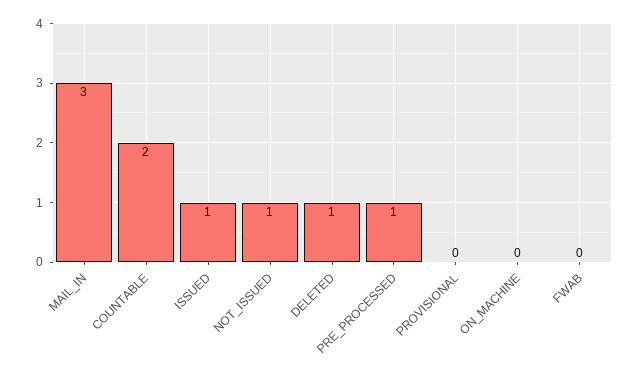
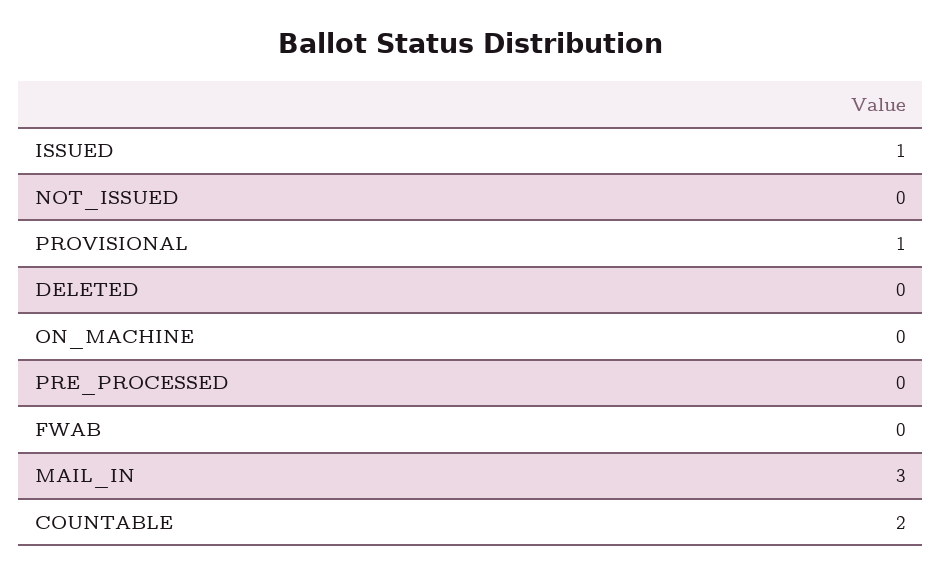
NOT_ISSUED: 1 -> 0
DELETED: 1 -> 0
PRE_PROCESSED: 1 -> 0
PROVISIONAL: 0 -> 1

